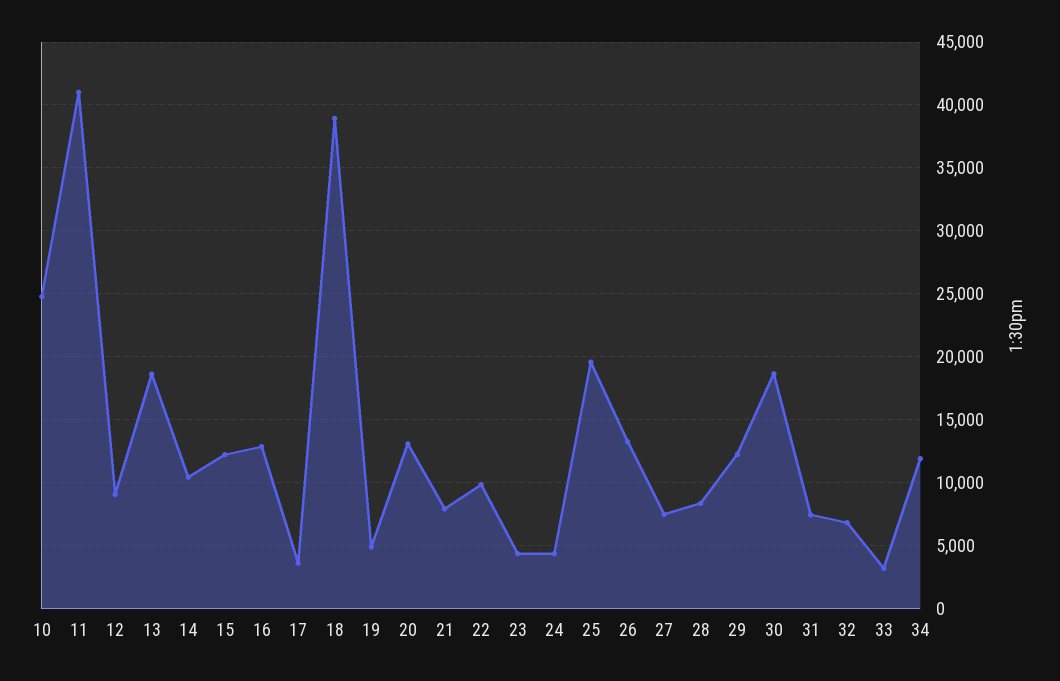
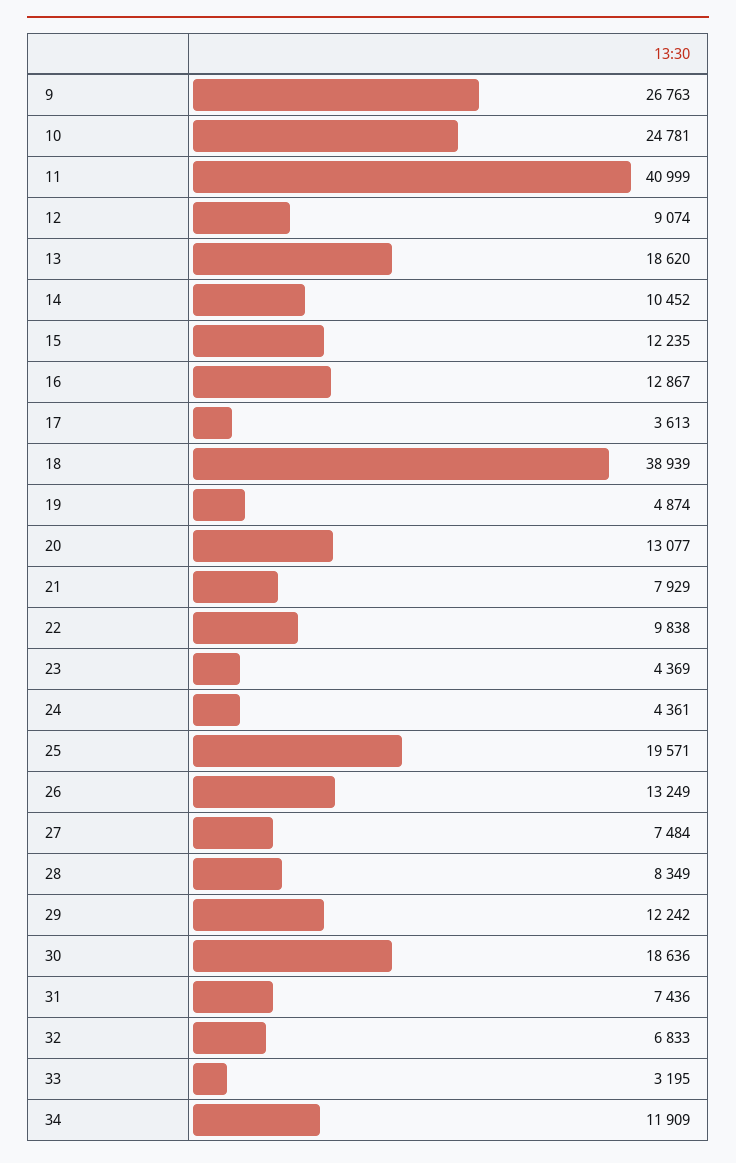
9: none -> 26763

